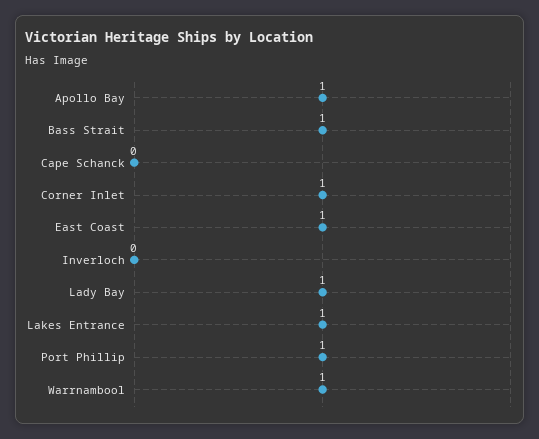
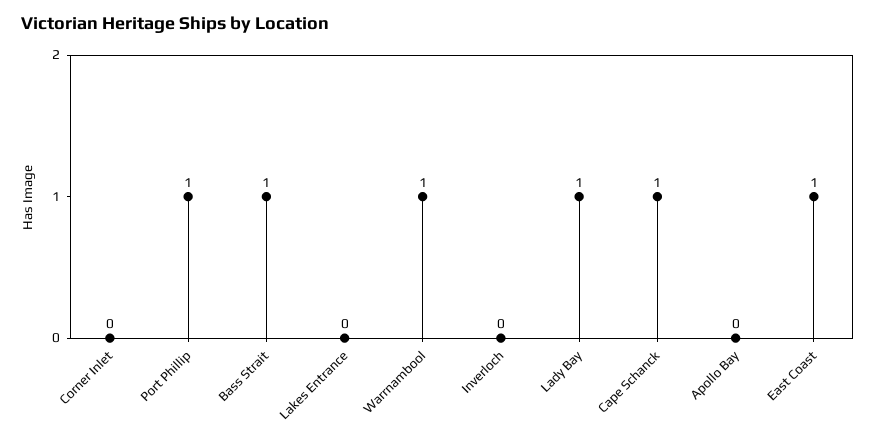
Apollo Bay: 1 -> 0
Cape Schanck: 0 -> 1
Corner Inlet: 1 -> 0
Lakes Entrance: 1 -> 0

